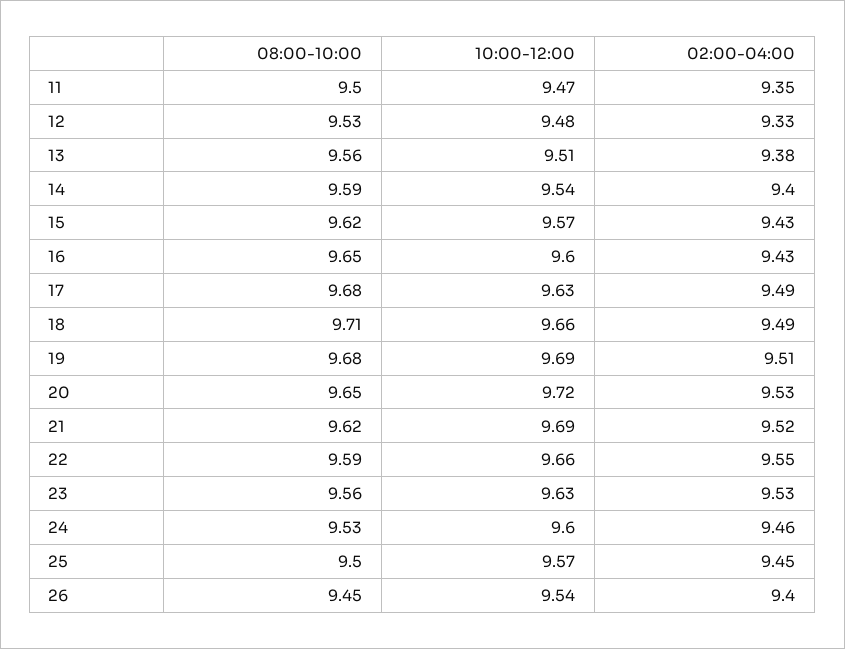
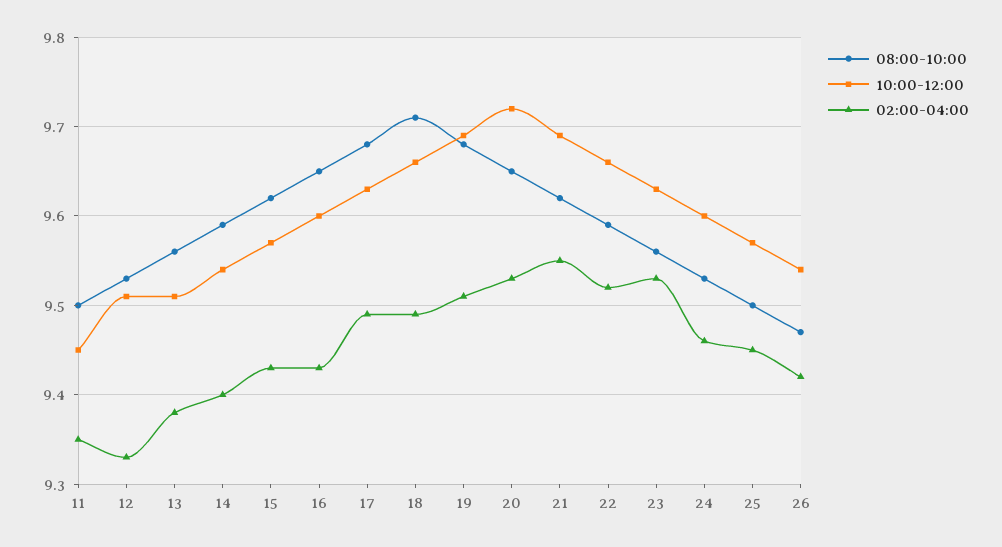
10:00-12:00, 11: 9.47 -> 9.45
10:00-12:00, 12: 9.48 -> 9.51
02:00-04:00, 21: 9.52 -> 9.55
02:00-04:00, 22: 9.55 -> 9.52
08:00-10:00, 26: 9.45 -> 9.47
02:00-04:00, 26: 9.4 -> 9.42

